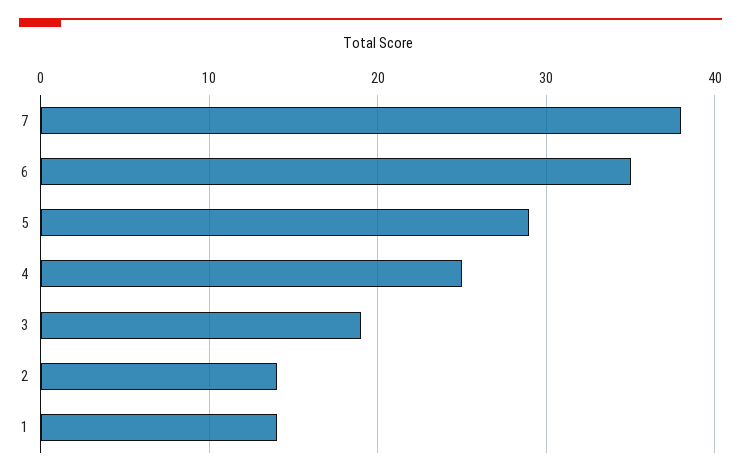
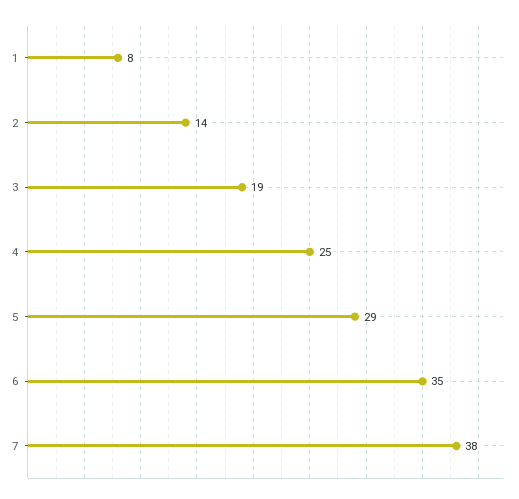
1: 14 -> 8

